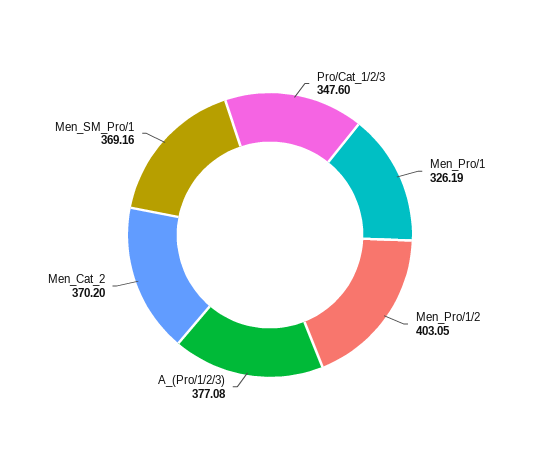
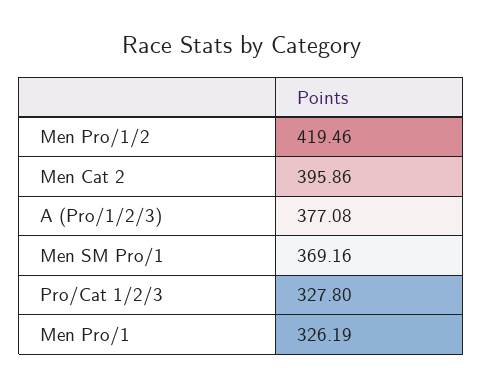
Pro/Cat_1/2/3: 347.6 -> 327.8
Men_Pro/1/2: 403.05 -> 419.46
Men_Cat_2: 370.2 -> 395.86

